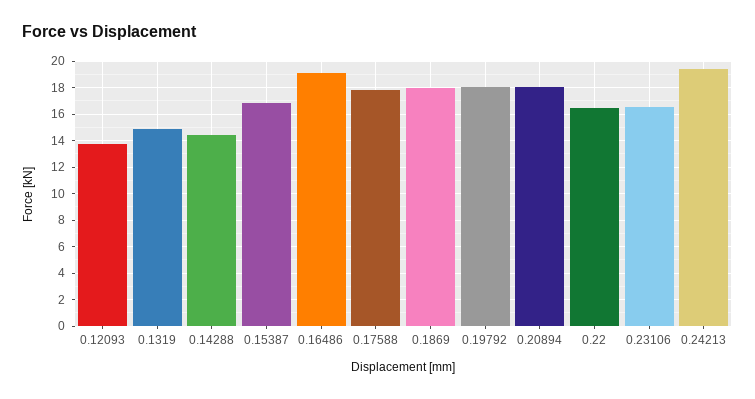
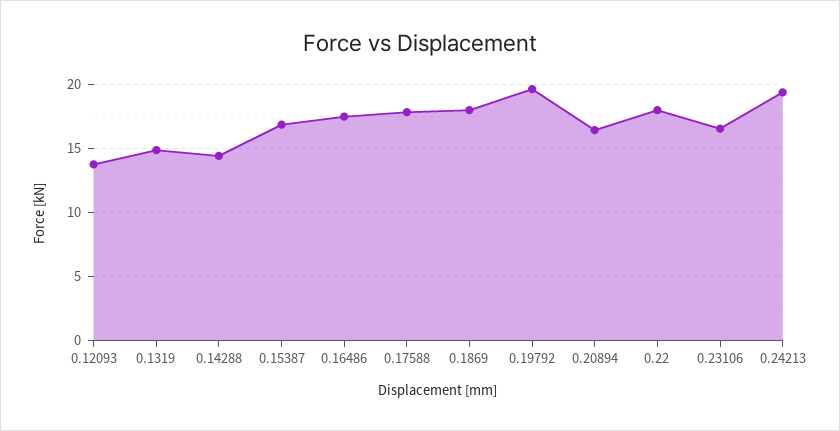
0.16486: 19 -> 17.5
0.19792: 18 -> 19.5
0.20894: 18 -> 16.5
0.22: 16.5 -> 18

